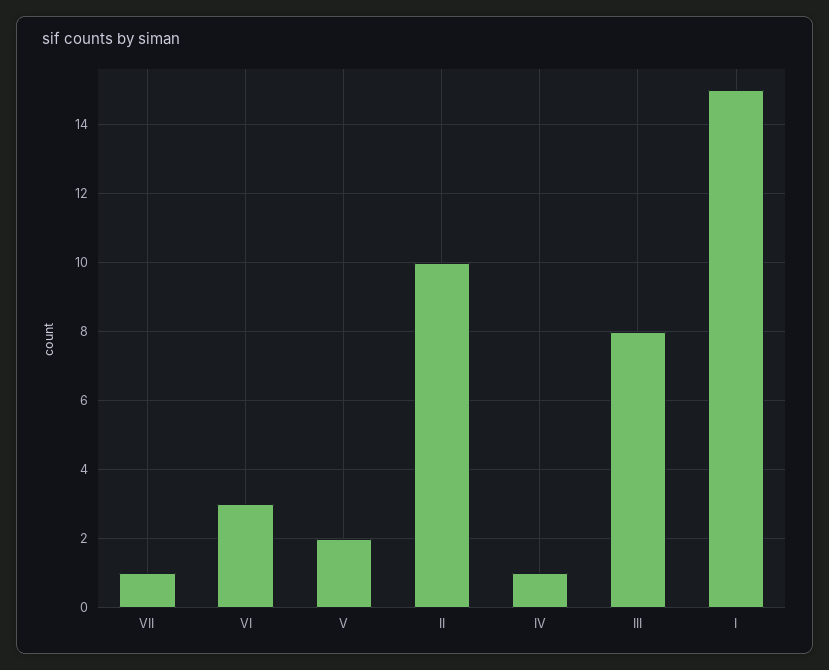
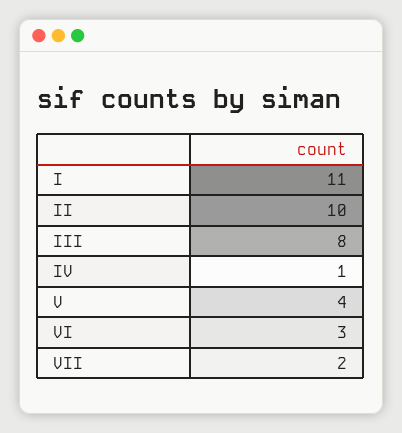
VII: 1 -> 2
V: 2 -> 4
I: 15 -> 11

